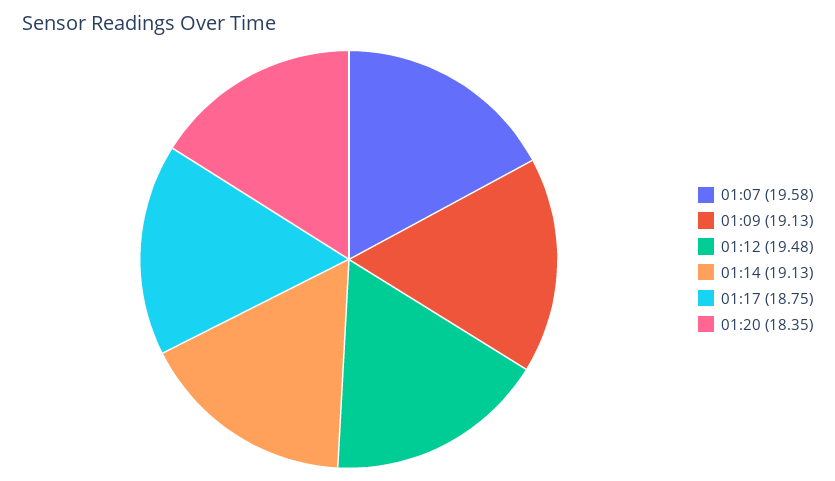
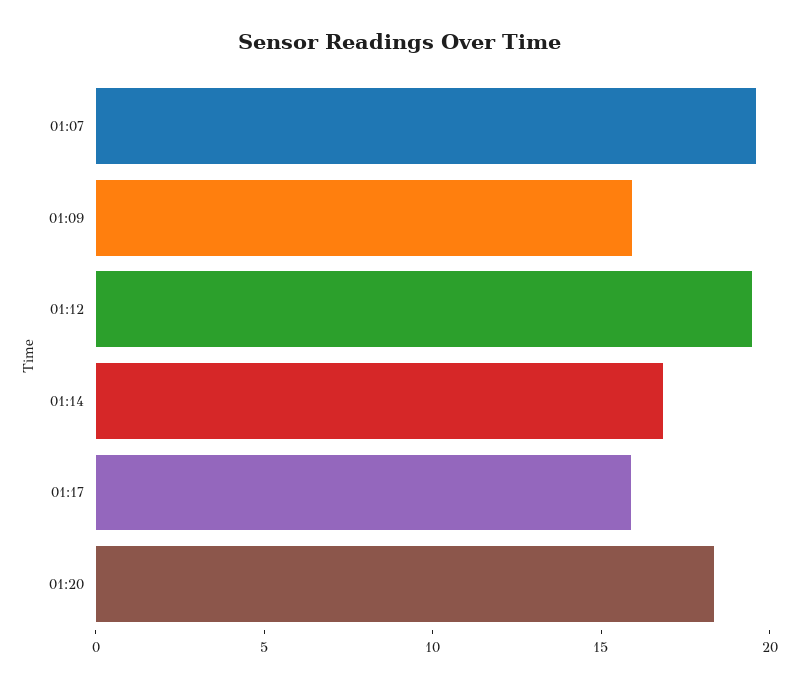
01:09: 19.13 -> 16
01:14: 19.13 -> 17
01:17: 18.75 -> 16

